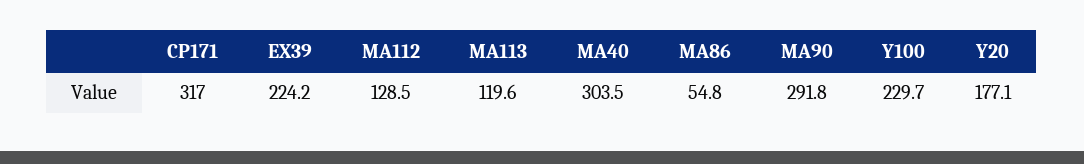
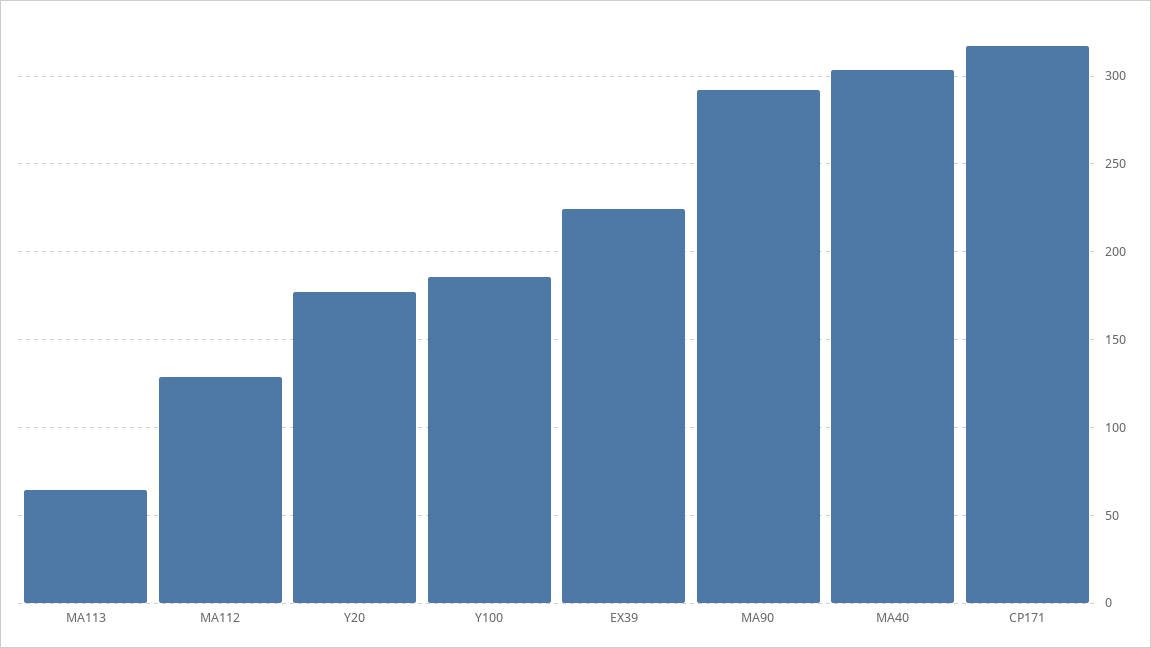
MA113: 119.6 -> 65
MA86: 54.8 -> none
Y100: 229.7 -> 185

